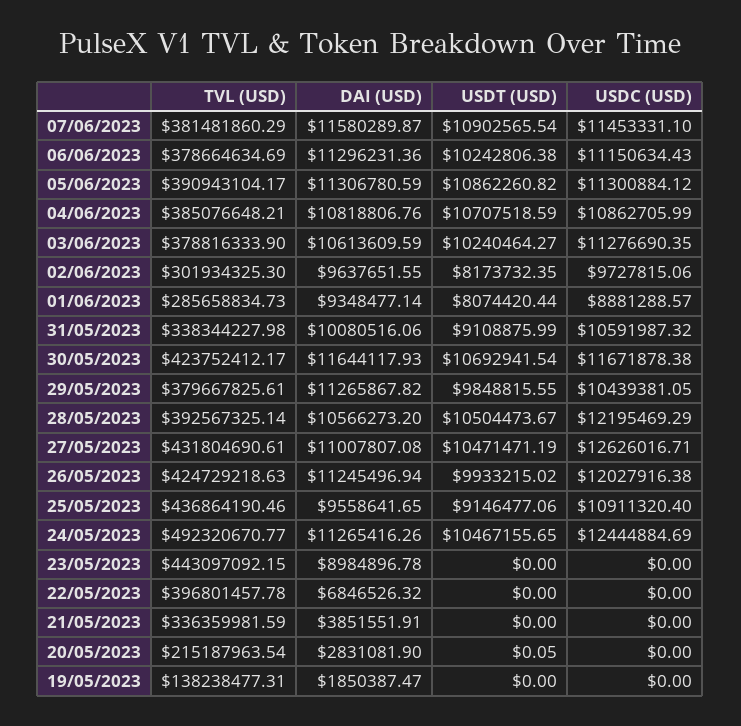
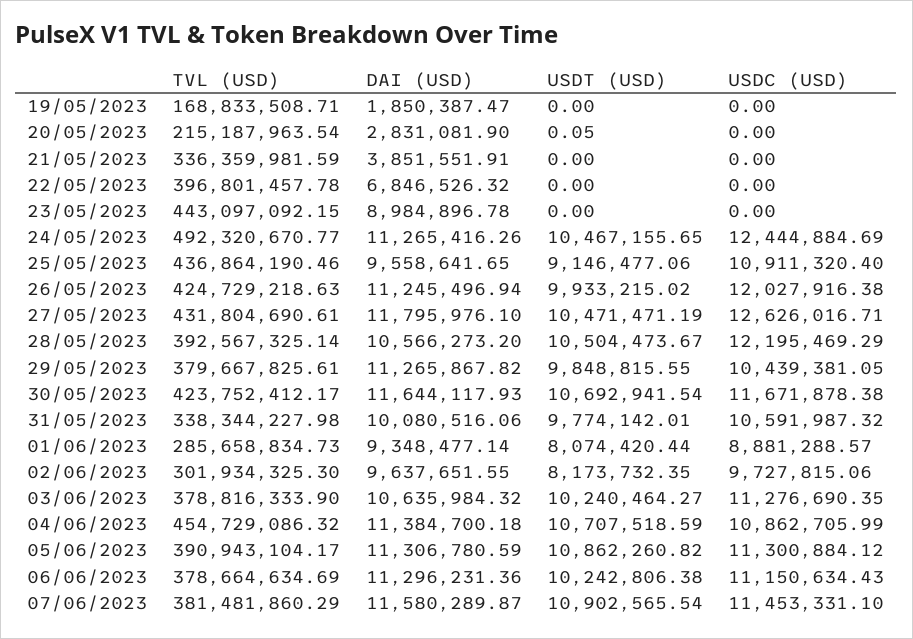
TVL (USD), 04/06/2023: 385076648.21 -> 454729086.32
DAI (USD), 04/06/2023: 10818806.76 -> 11384700.18
DAI (USD), 03/06/2023: 10613609.59 -> 10635984.32
USDT (USD), 31/05/2023: 9108875.99 -> 9774142.01
DAI (USD), 27/05/2023: 11007807.08 -> 11795976.1
TVL (USD), 19/05/2023: 138238477.31 -> 168833508.71

